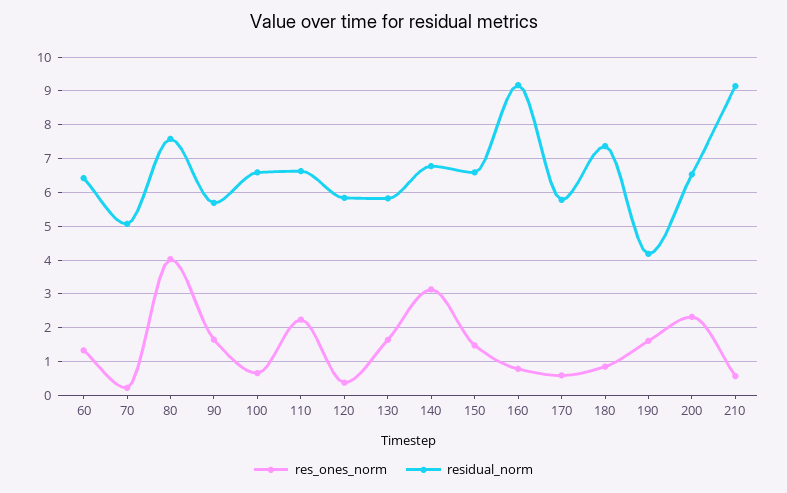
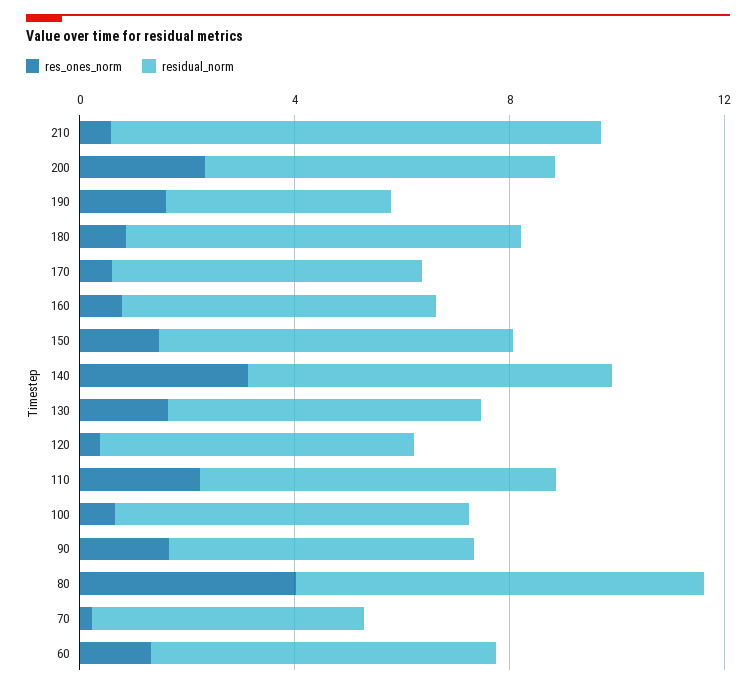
residual_norm, 160: 9.2 -> 6

